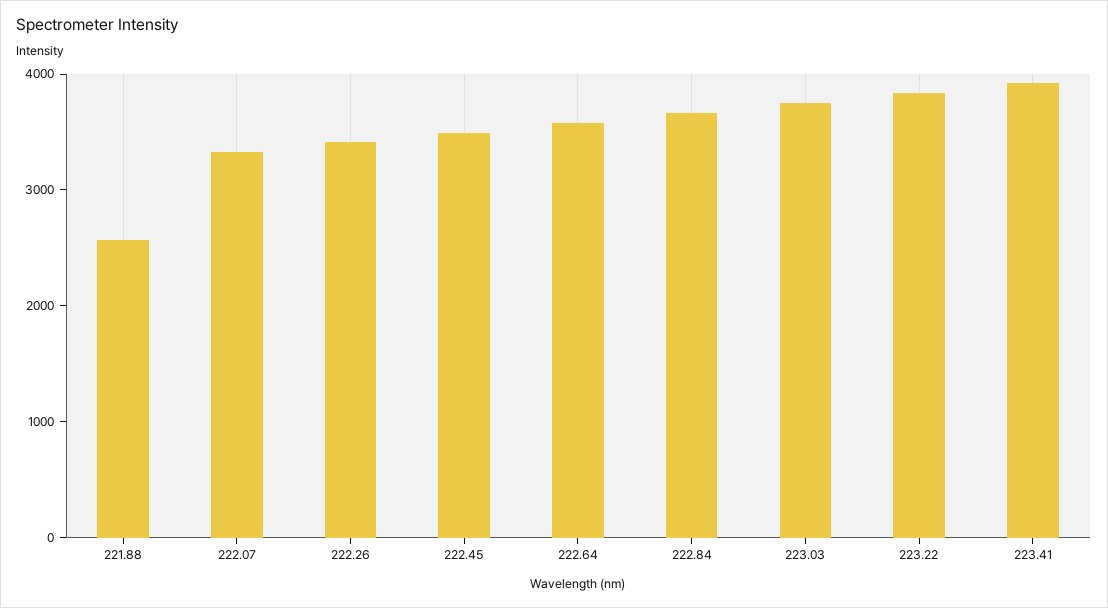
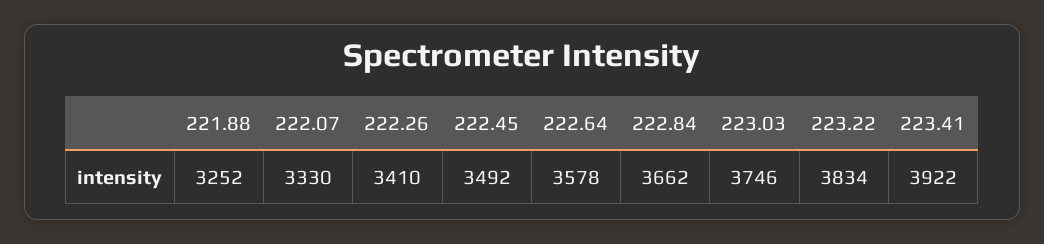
221.88: 2600 -> 3252

